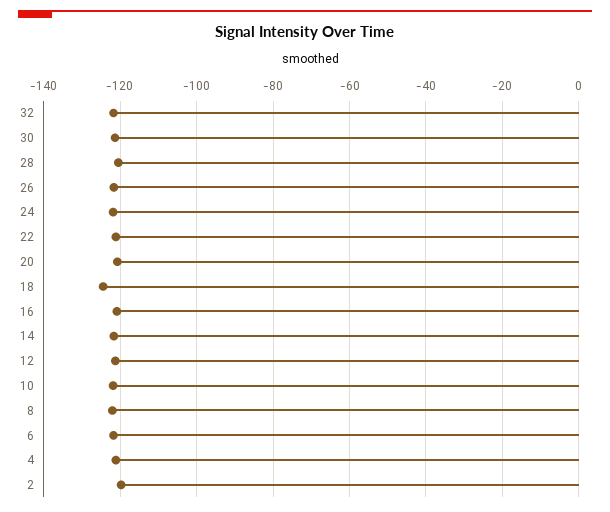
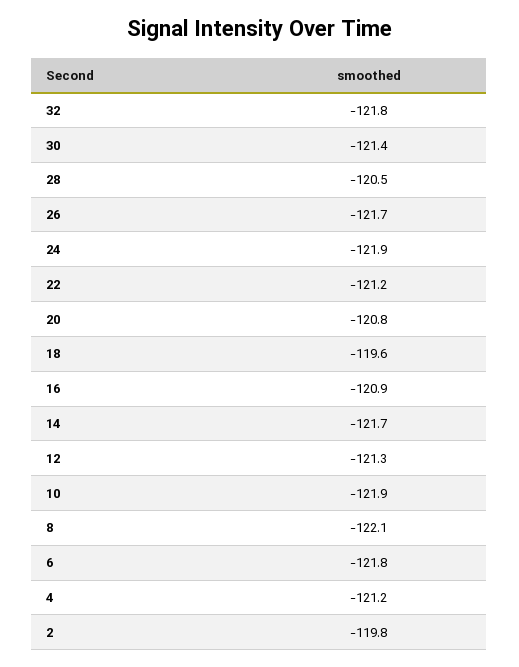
18: -124 -> -119.6

